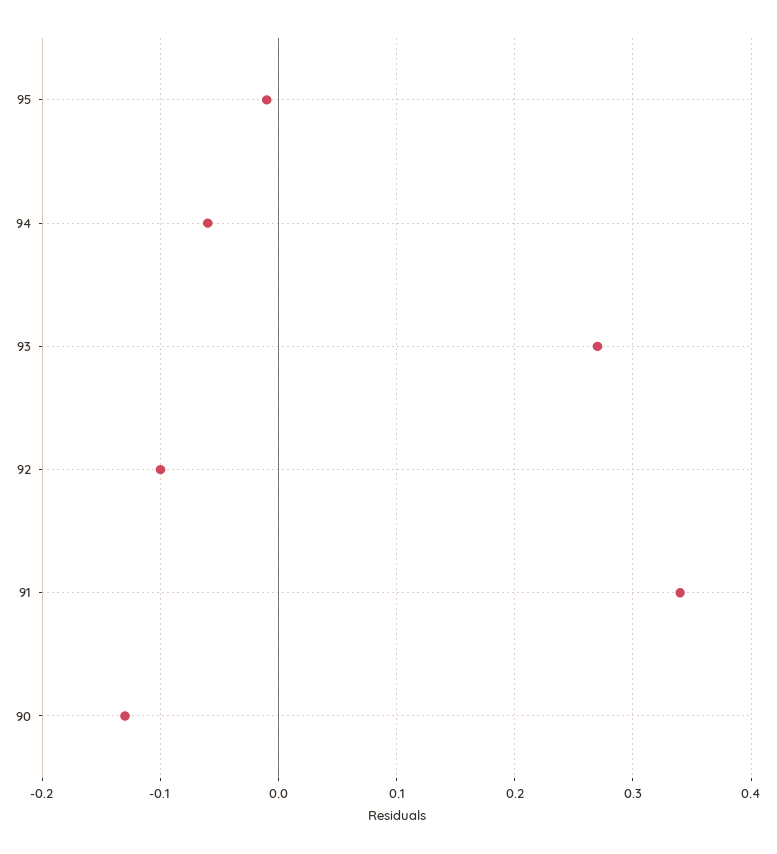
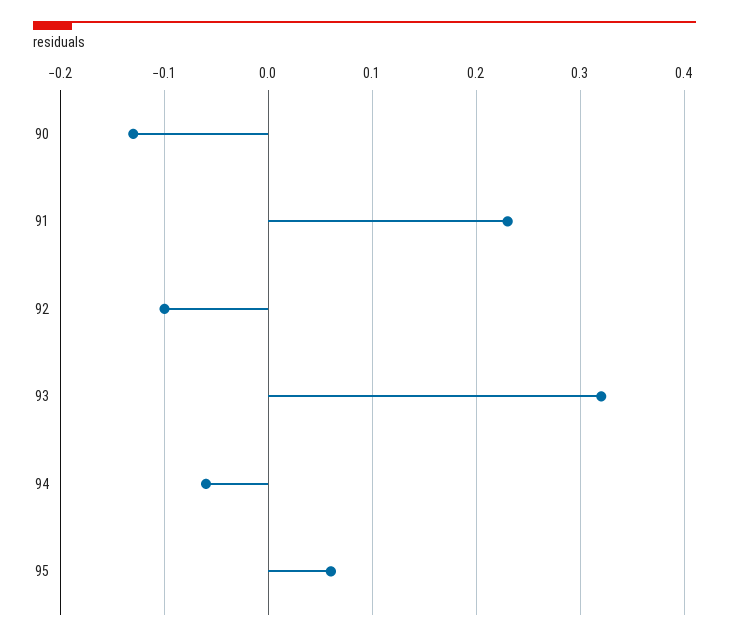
95: -0.01 -> 0.06
93: 0.27 -> 0.32
91: 0.34 -> 0.23

